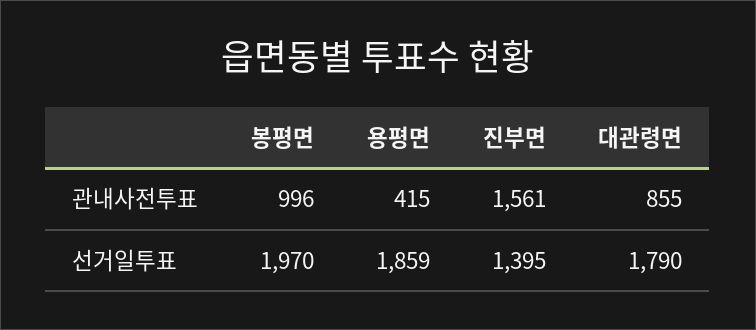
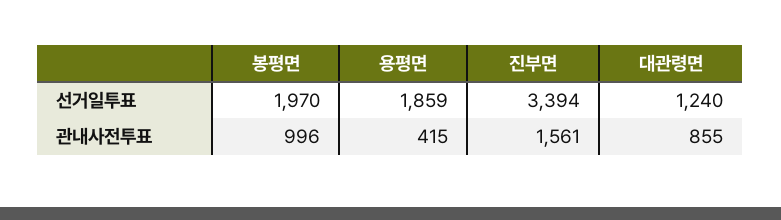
진부면, 선거일투표: 1395 -> 3394
대관령면, 선거일투표: 1790 -> 1240

